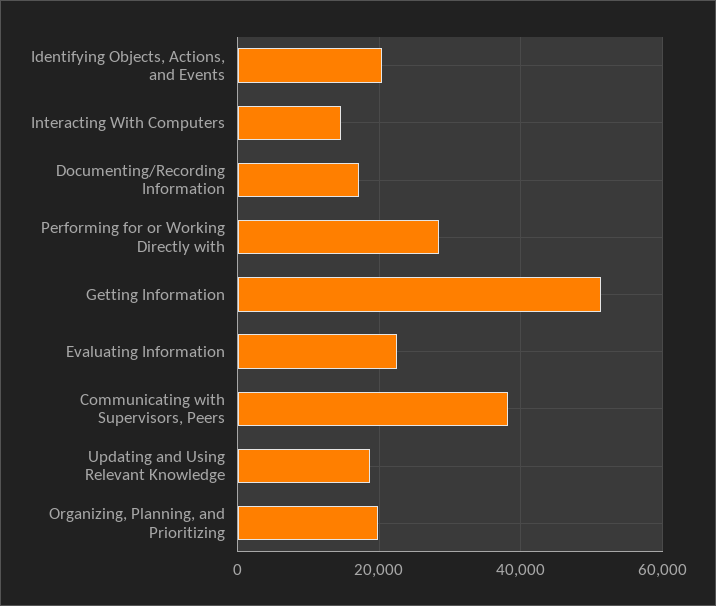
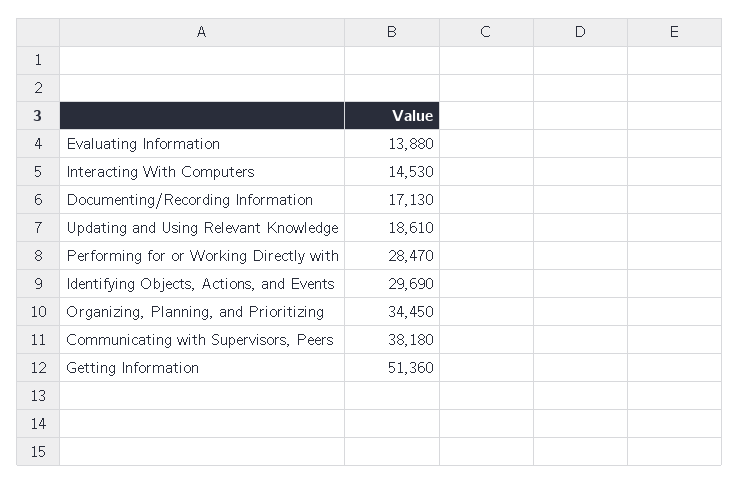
Identifying Objects, Actions, and Events: 20000 -> 29690
Evaluating Information: 22000 -> 13880
Organizing, Planning, and Prioritizing: 20000 -> 34450

